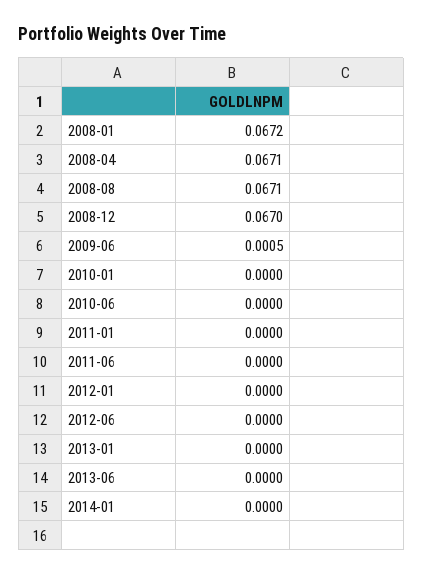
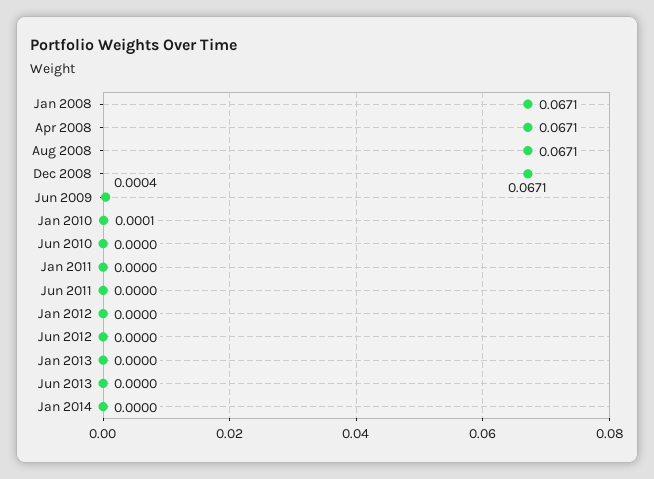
2008-01: 0.0672 -> 0.0671
2008-12: 0.067 -> 0.0671
2009-06: 0.0005 -> 0.0004
2010-01: 0 -> 0.0001

